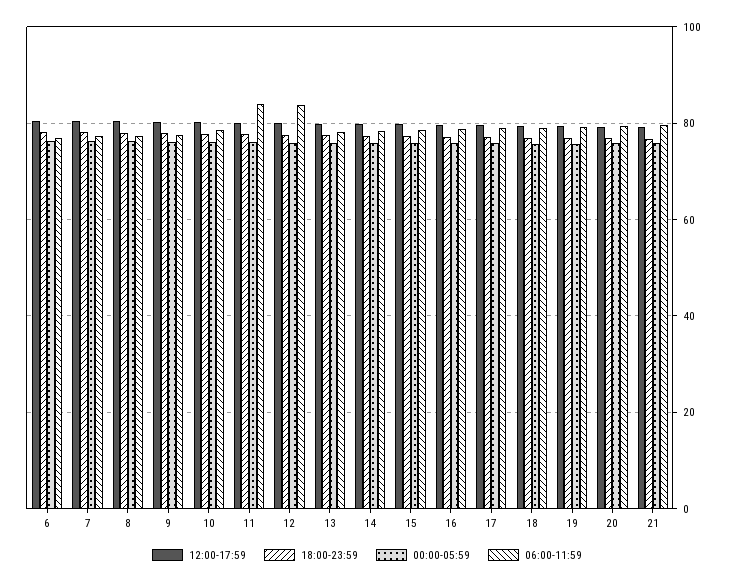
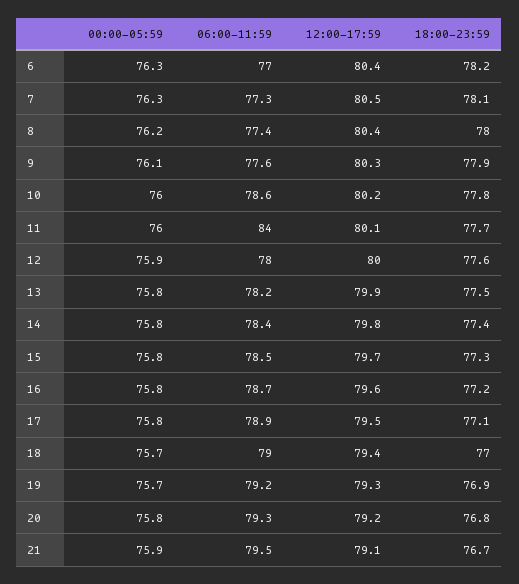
06:00-11:59, 12: 84 -> 78

